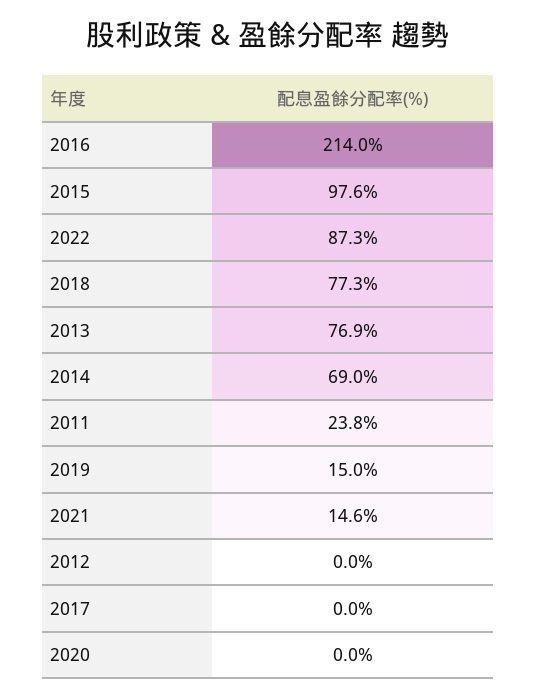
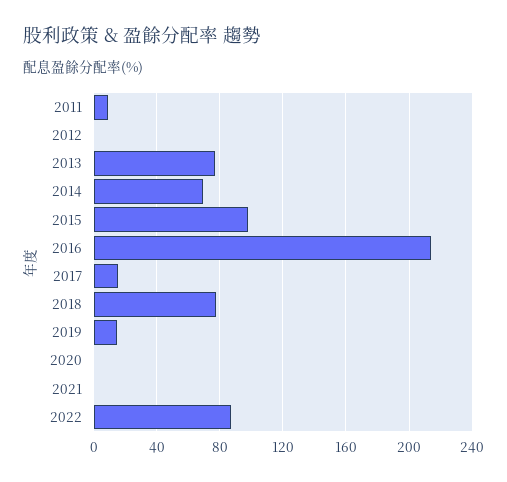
2011: 23.8 -> 10
2021: 14.6 -> 0
2017: 0 -> 15

